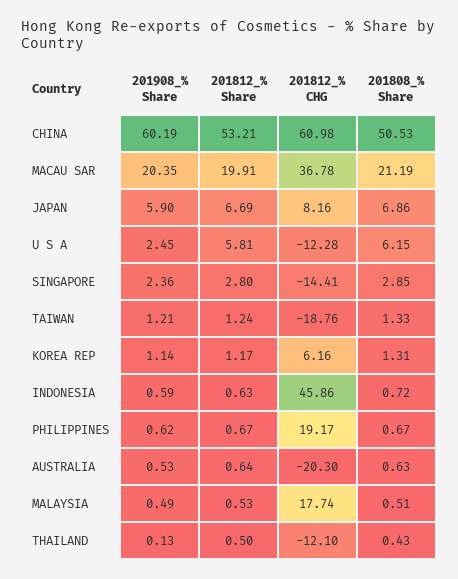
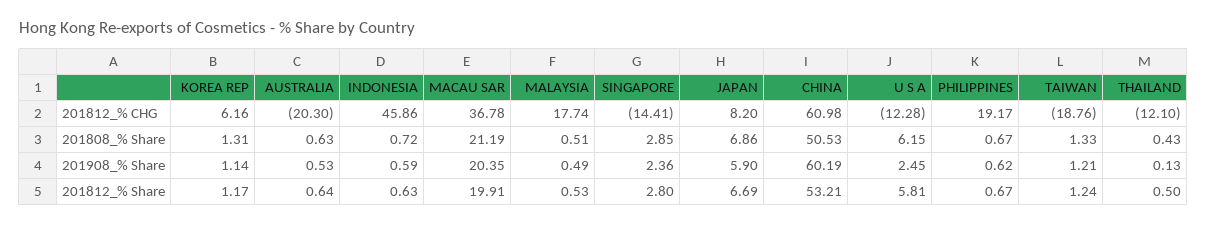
201812_% CHG, JAPAN: 8.16 -> 8.2

